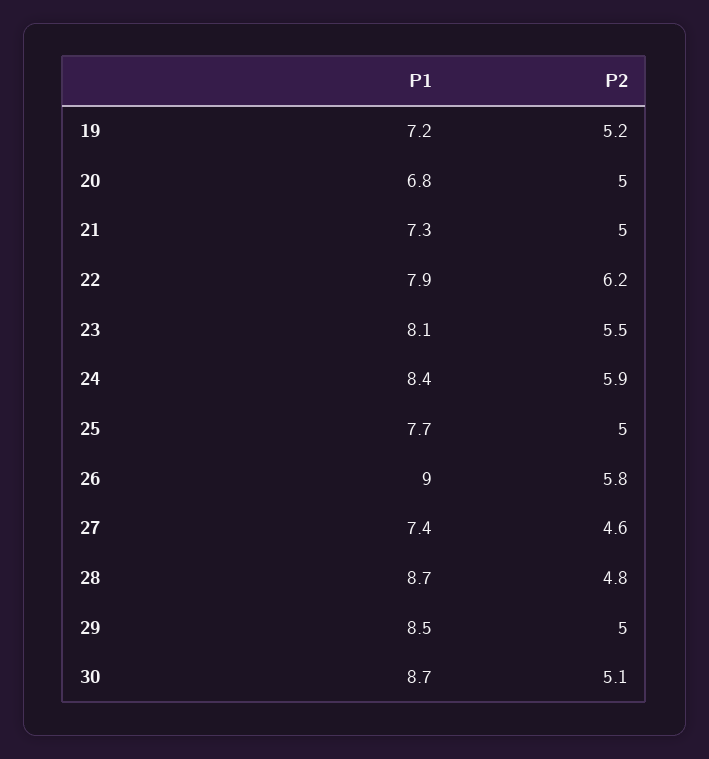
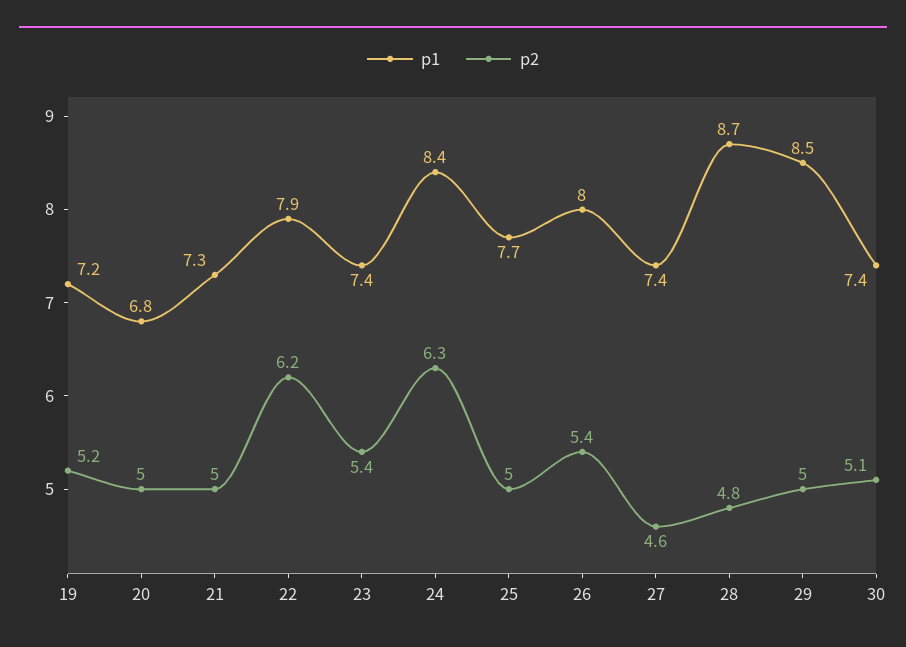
P1, 23: 8.1 -> 7.4
P2, 23: 5.5 -> 5.4
P2, 24: 5.9 -> 6.3
P1, 26: 9 -> 8
P2, 26: 5.8 -> 5.4
P1, 30: 8.7 -> 7.4

